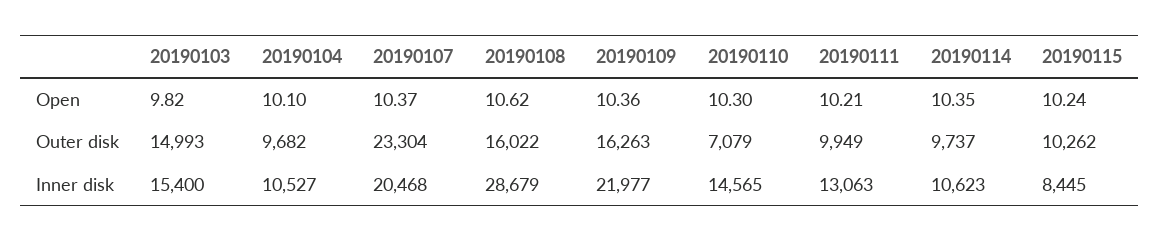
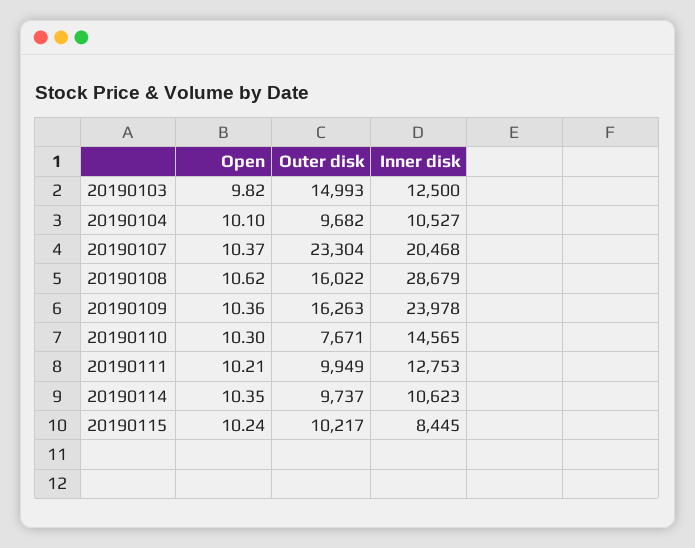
20190110, Outer disk: 7079 -> 7671
20190115, Outer disk: 10262 -> 10217
20190103, Inner disk: 15400 -> 12500
20190109, Inner disk: 21977 -> 23978
20190111, Inner disk: 13063 -> 12753

